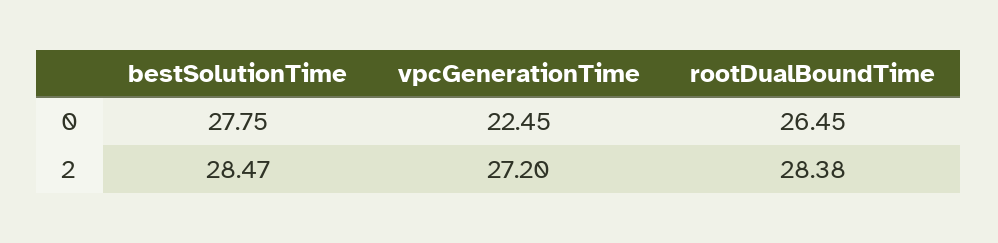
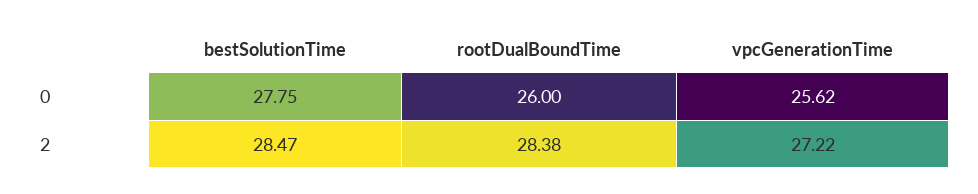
vpcGenerationTime, 0: 22.45 -> 25.62
rootDualBoundTime, 0: 26.45 -> 26
vpcGenerationTime, 2: 27.2 -> 27.22

